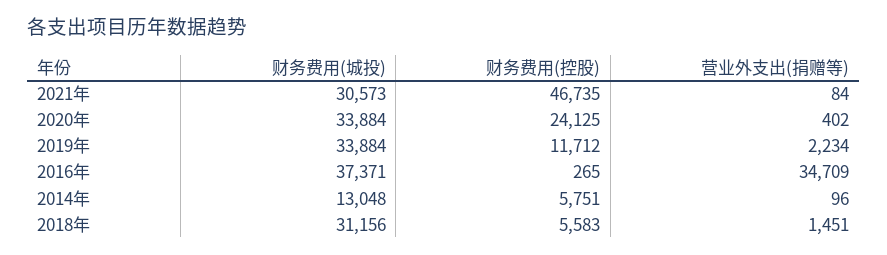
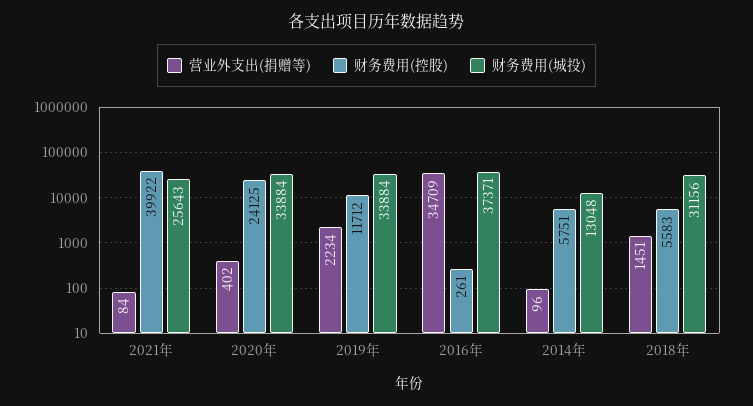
财务费用(城投), 2021年: 30573 -> 25643
财务费用(控股), 2021年: 46735 -> 39922
财务费用(控股), 2016年: 265 -> 261

